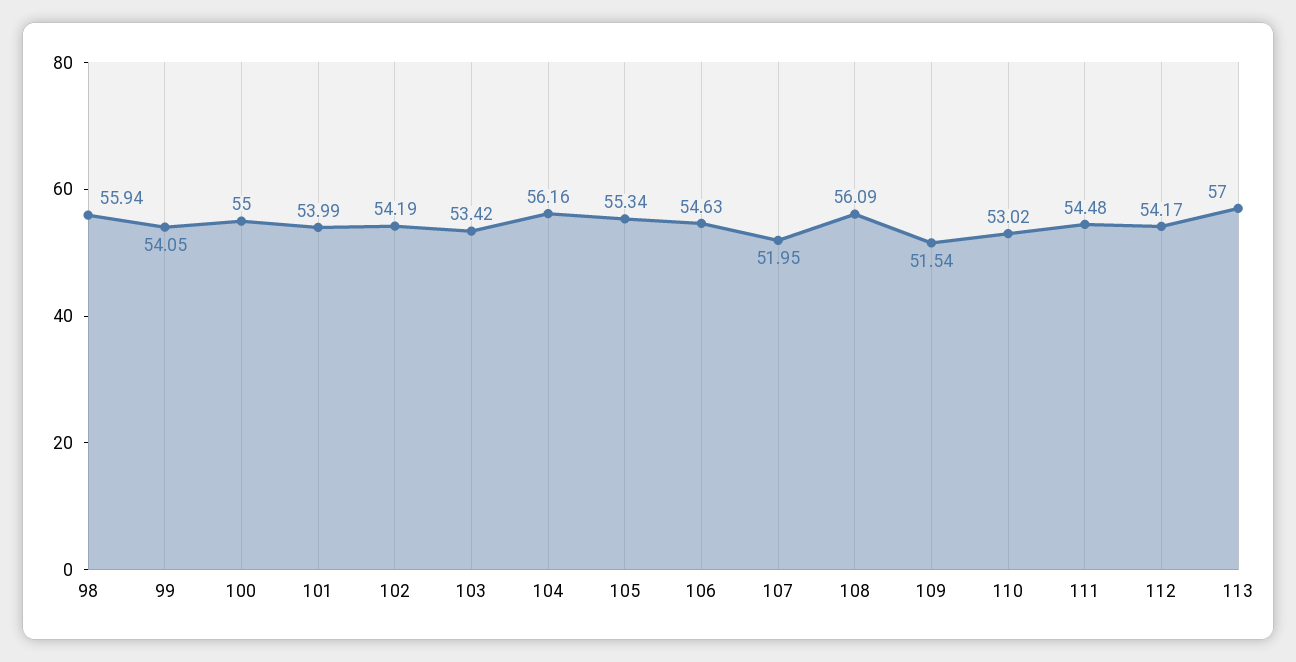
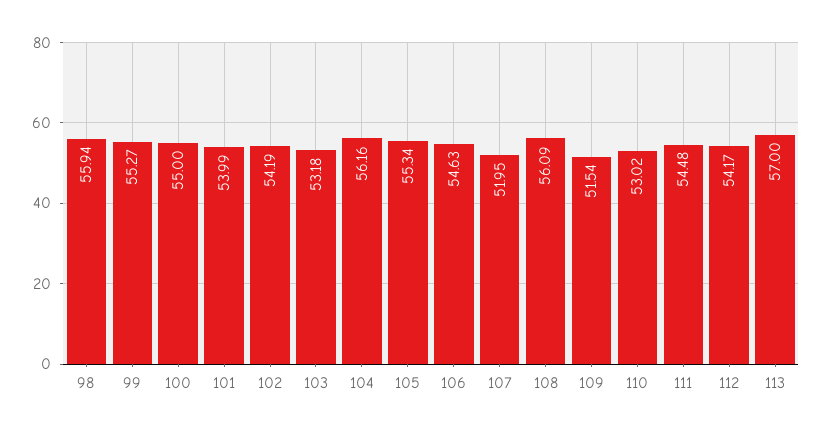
99: 54.05 -> 55.27
103: 53.42 -> 53.18

